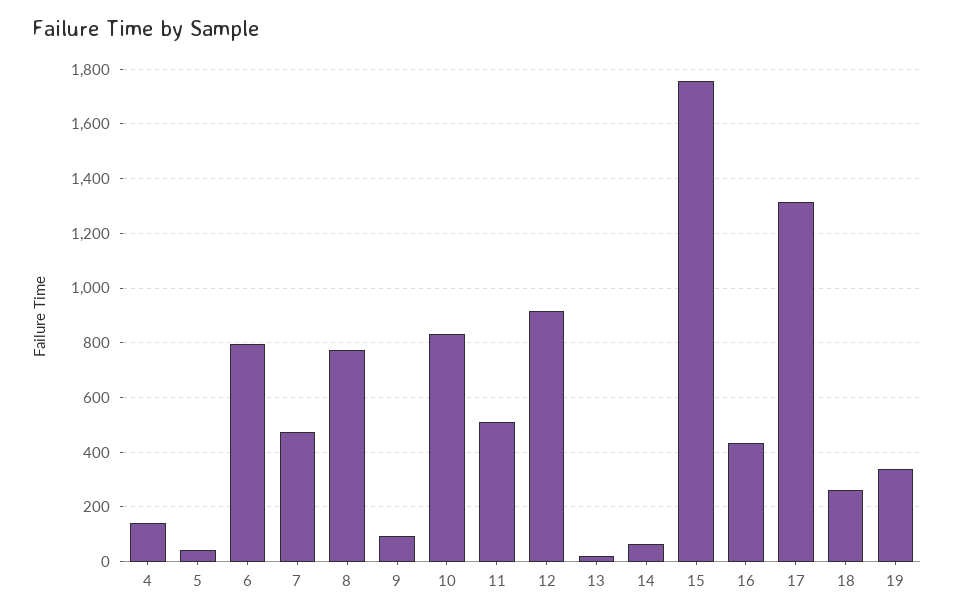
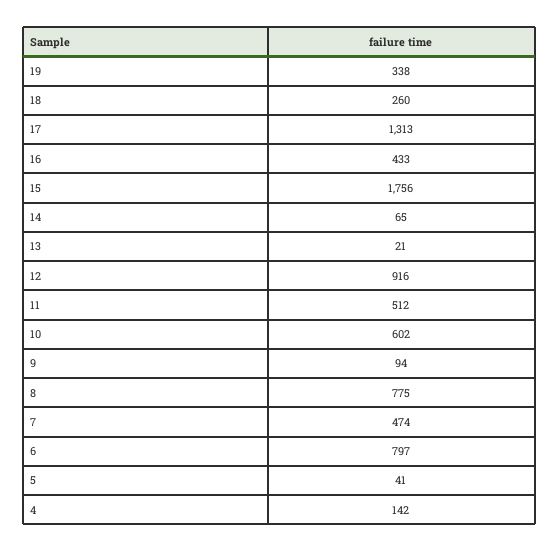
10: 825 -> 602

